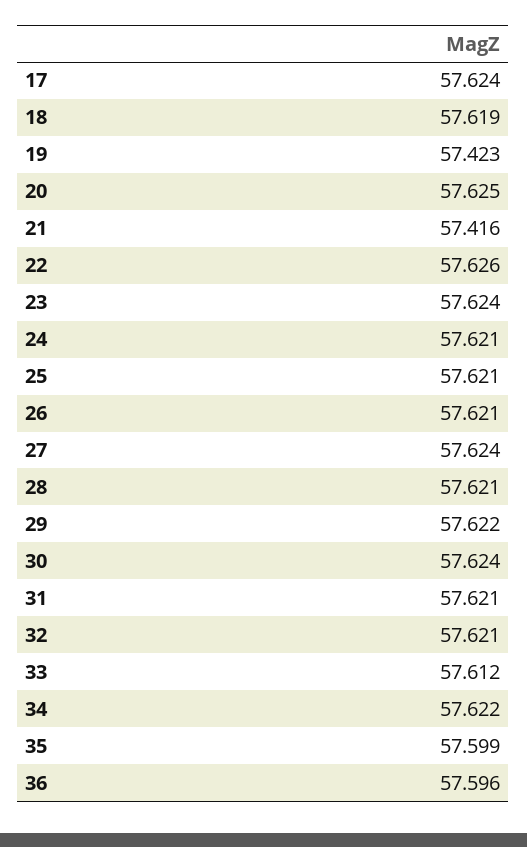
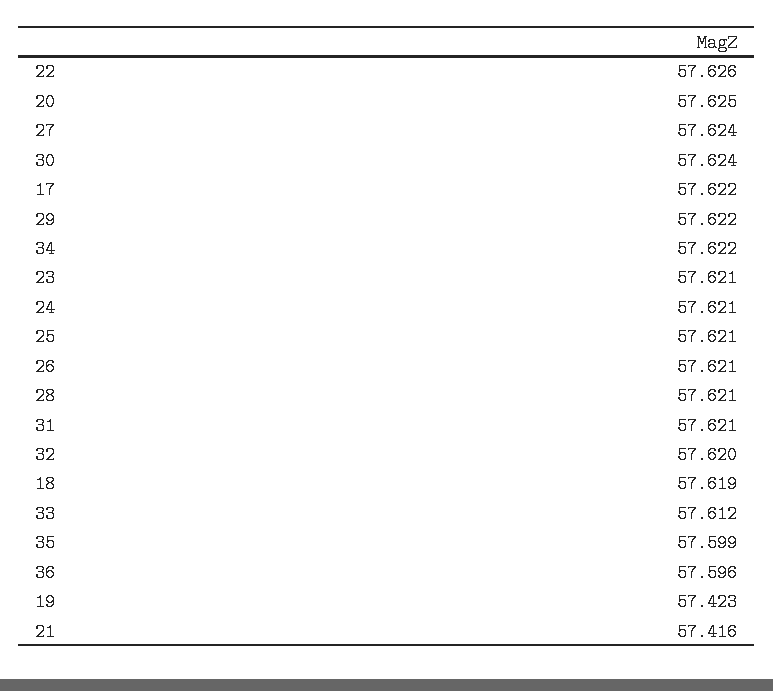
17: 57.624 -> 57.622
23: 57.624 -> 57.621
32: 57.621 -> 57.62

